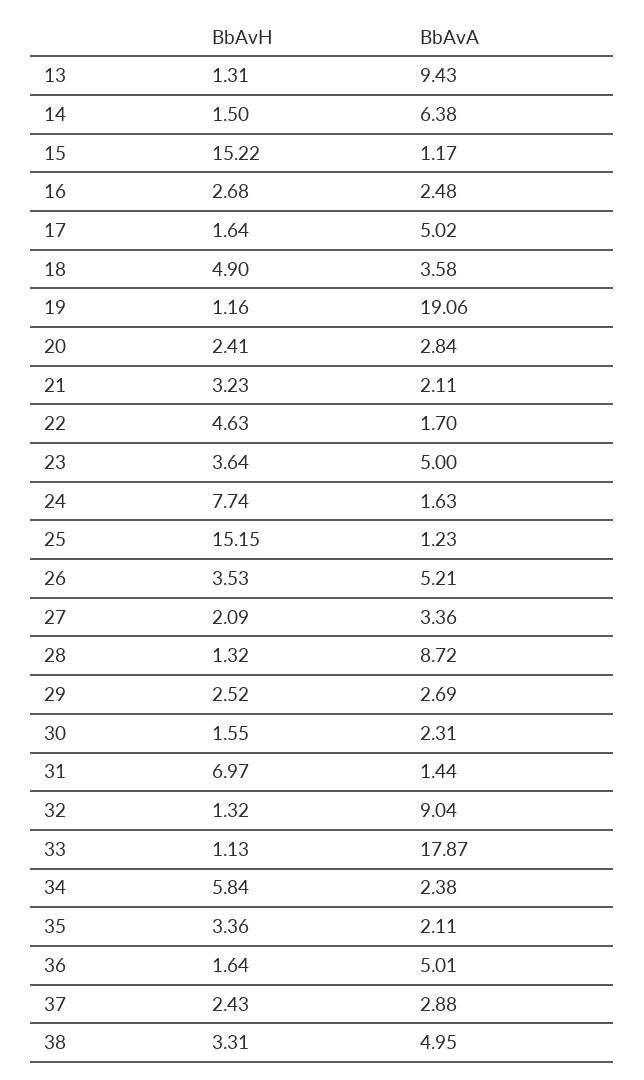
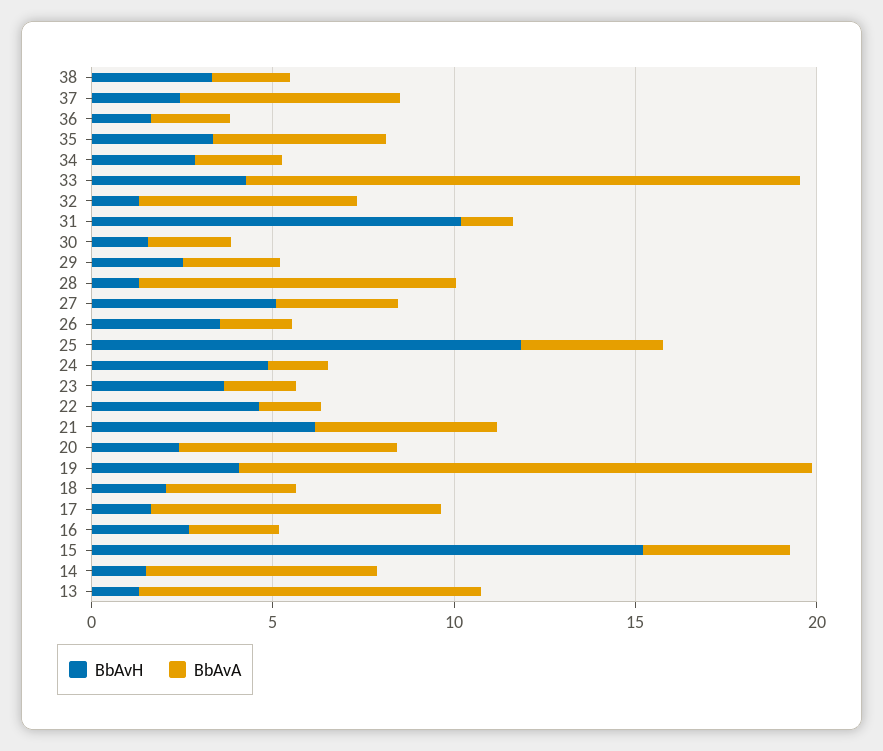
BbAvA, 15: 1.17 -> 4
BbAvA, 17: 5.02 -> 8
BbAvH, 18: 4.9 -> 2
BbAvH, 19: 1.16 -> 4
BbAvA, 19: 19.06 -> 16
BbAvA, 20: 2.84 -> 6
BbAvH, 21: 3.23 -> 6
BbAvA, 21: 2.11 -> 5
BbAvA, 23: 5 -> 2
BbAvH, 24: 7.74 -> 5
BbAvH, 25: 15.15 -> 12
BbAvA, 25: 1.23 -> 4
BbAvA, 26: 5.21 -> 2
BbAvH, 27: 2.09 -> 5
BbAvH, 31: 6.97 -> 10
BbAvA, 32: 9.04 -> 6
BbAvH, 33: 1.13 -> 4
BbAvA, 33: 17.87 -> 15
BbAvH, 34: 5.84 -> 3
BbAvA, 35: 2.11 -> 5
BbAvA, 36: 5.01 -> 2
BbAvA, 37: 2.88 -> 6
BbAvA, 38: 4.95 -> 2

